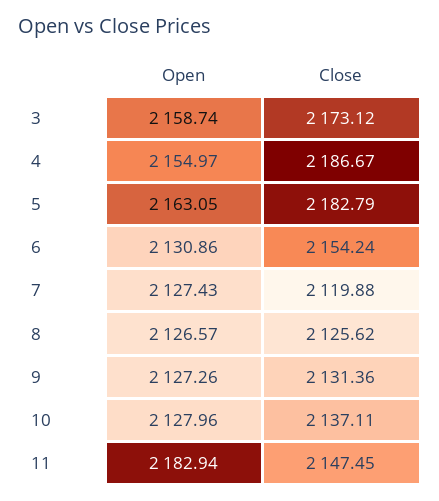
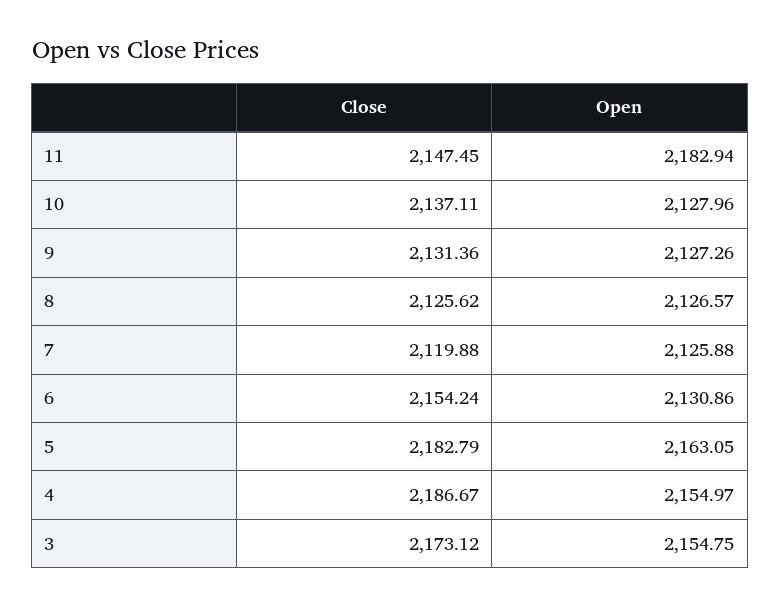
Open, 3: 2158.74 -> 2154.75
Open, 7: 2127.43 -> 2125.88

